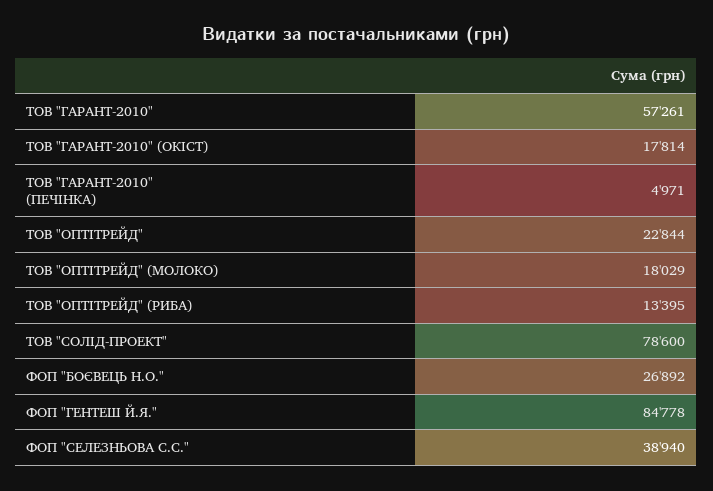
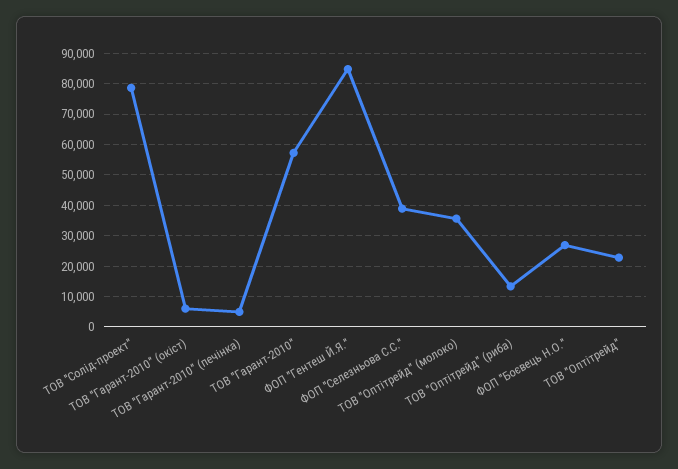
ТОВ "ГАРАНТ-2010" (ОКІСТ): 17814 -> 6000
ТОВ "ОПТІТРЕЙД" (МОЛОКО): 18029 -> 36000

